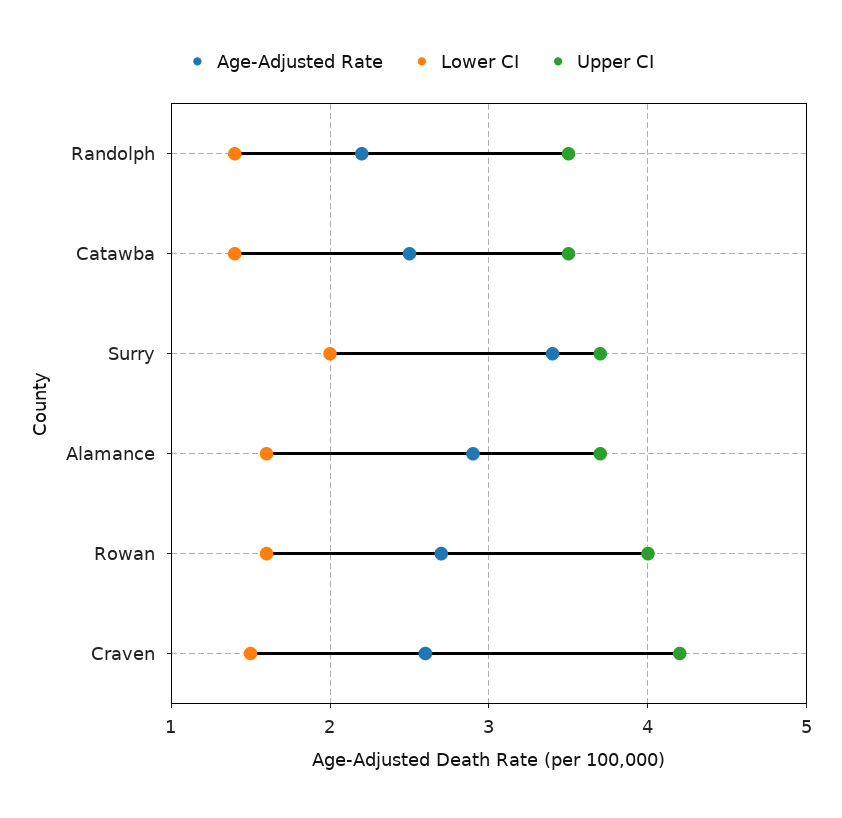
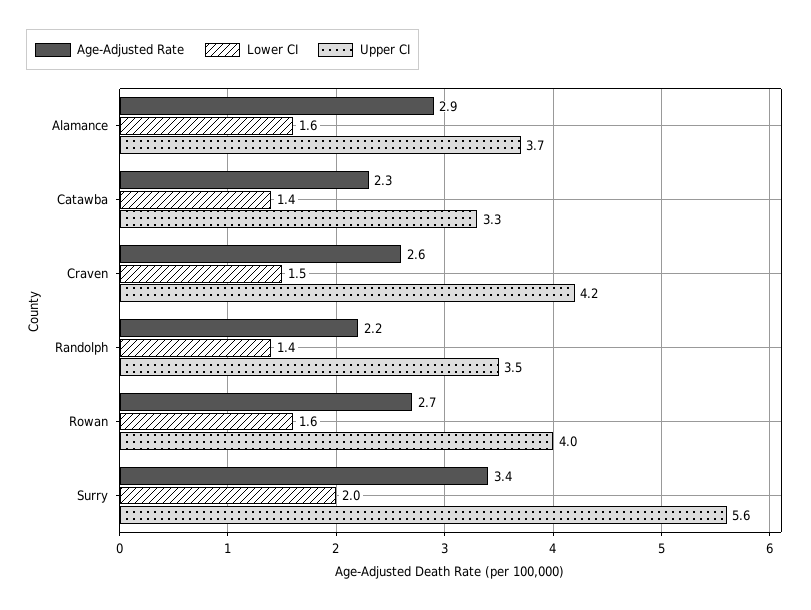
Age-Adjusted Rate, Catawba: 2.5 -> 2.3
Upper CI, Catawba: 3.5 -> 3.3
Upper CI, Surry: 3.7 -> 5.6

